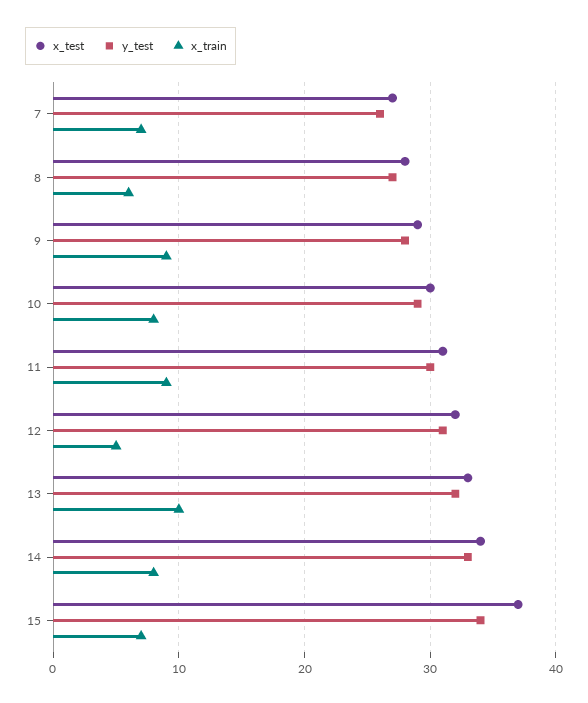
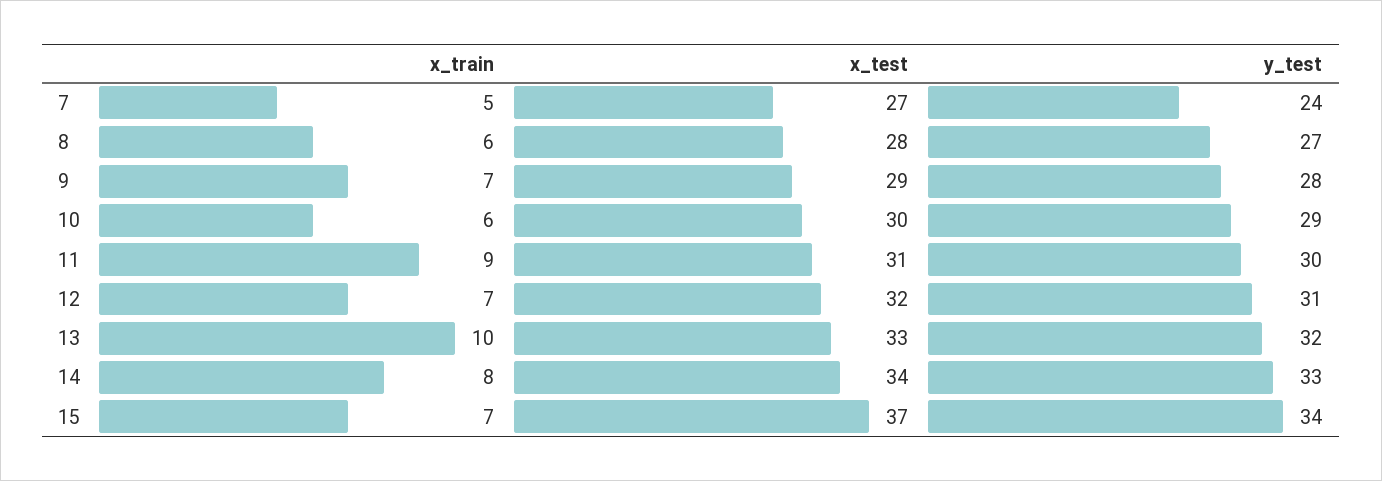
y_test, 7: 26 -> 24
x_train, 7: 7 -> 5
x_train, 9: 9 -> 7
x_train, 10: 8 -> 6
x_train, 12: 5 -> 7

